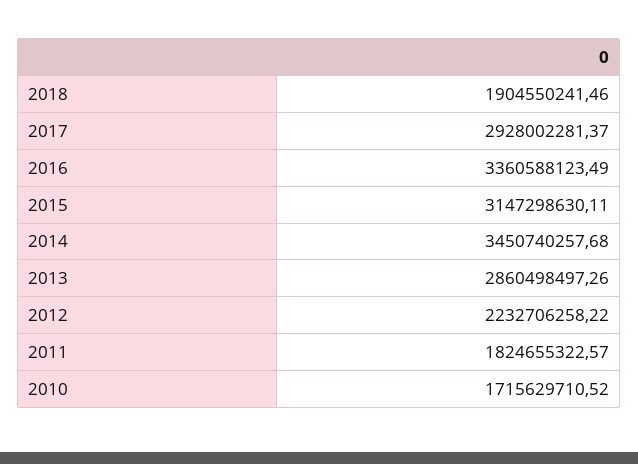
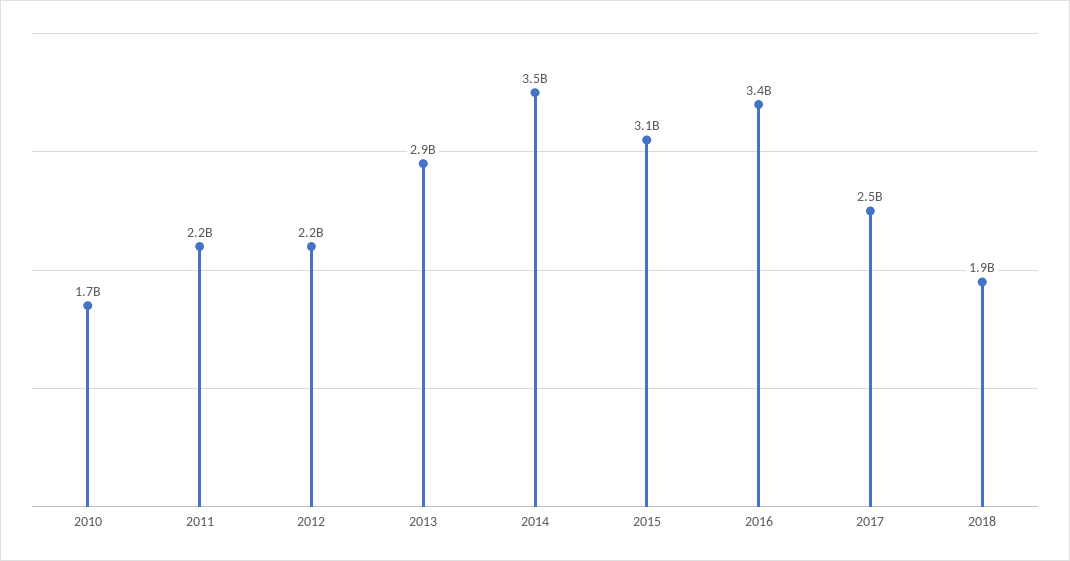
2017: 2928002281.37 -> 2500000000
2011: 1824655322.57 -> 2200000000

